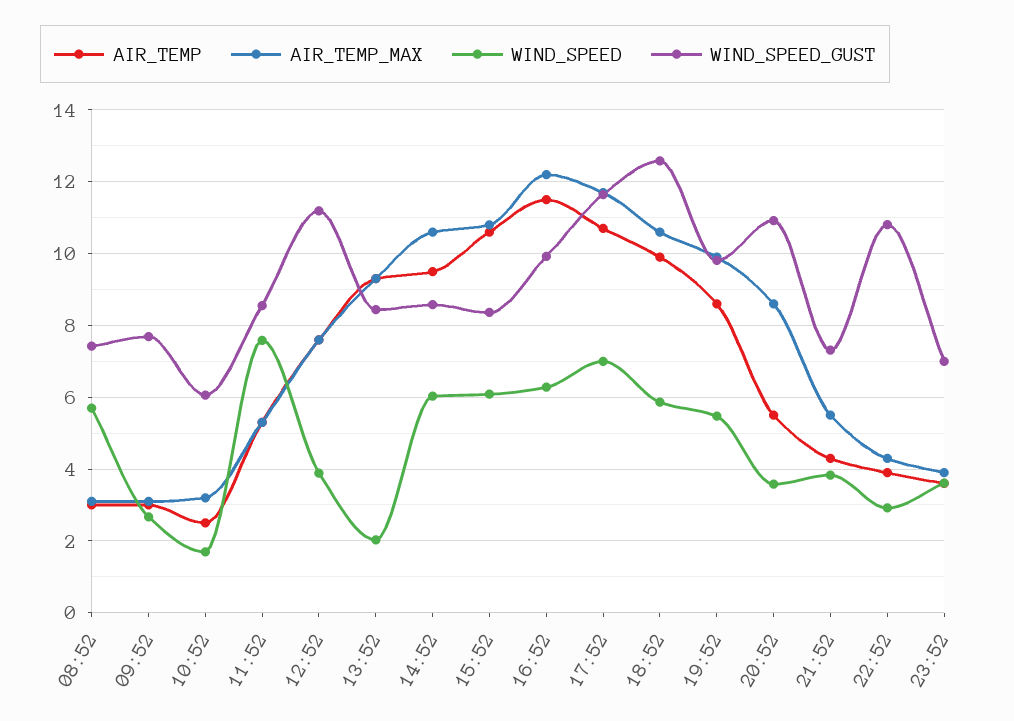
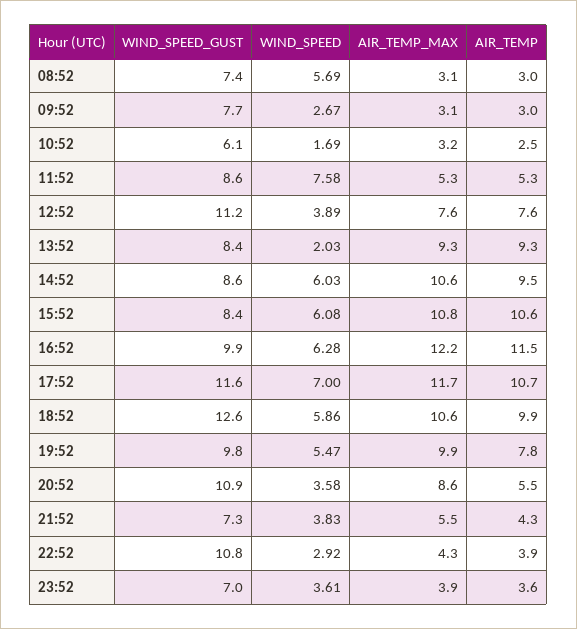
AIR_TEMP, 19:52: 8.6 -> 7.8

